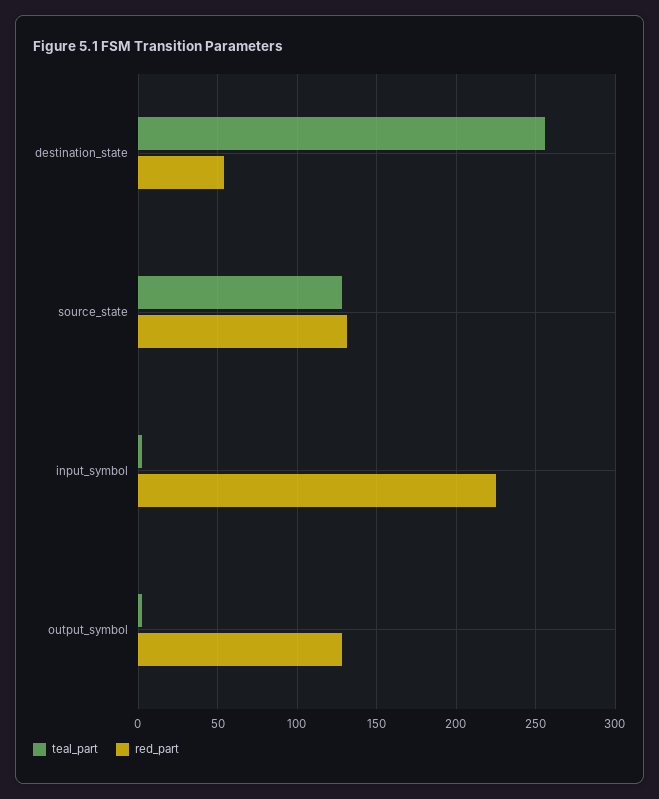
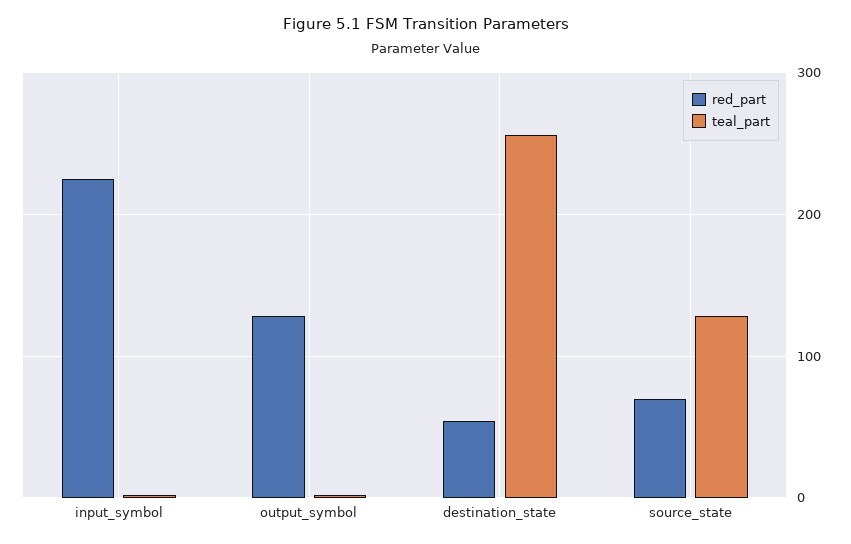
red_part, source_state: 130 -> 70

